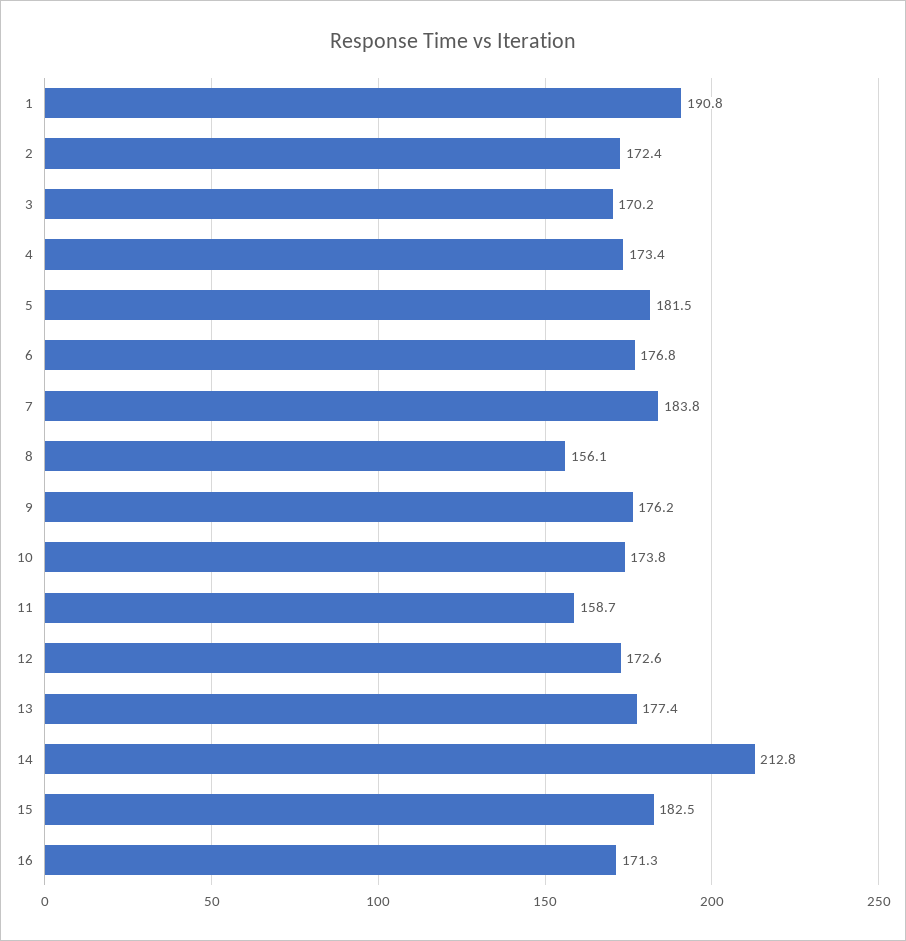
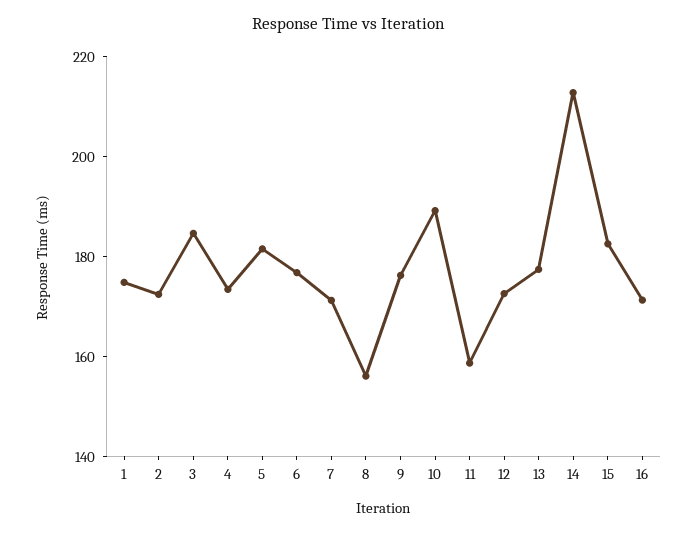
1: 190.8 -> 175
3: 170.2 -> 185
7: 183.8 -> 170
10: 173.8 -> 190

